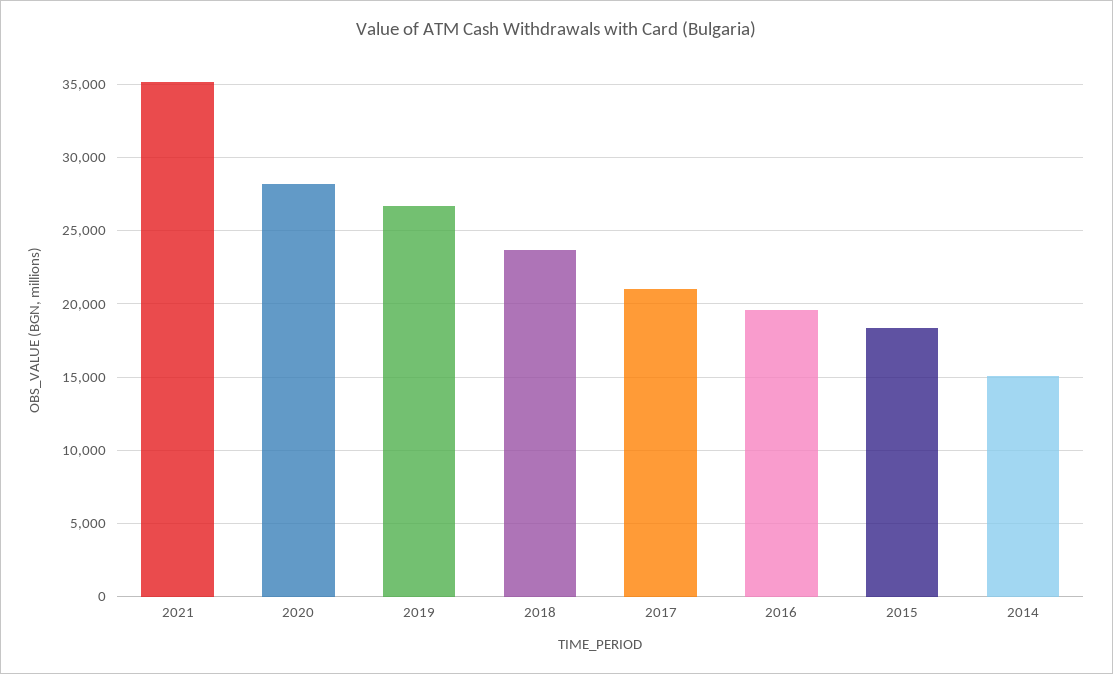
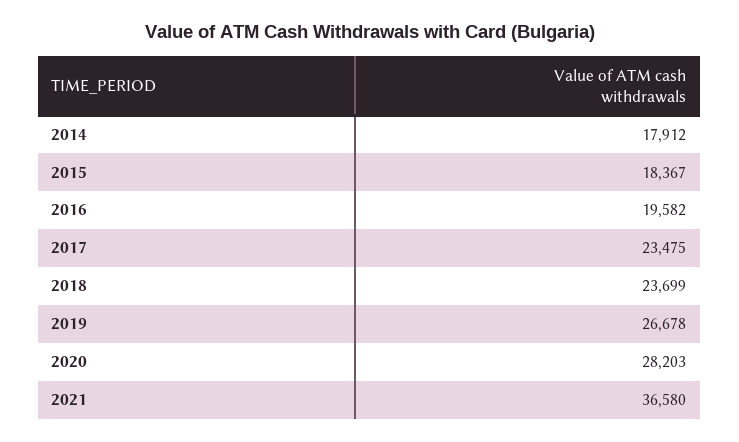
2021: 35000 -> 36580
2017: 21000 -> 23475
2014: 15000 -> 17912

